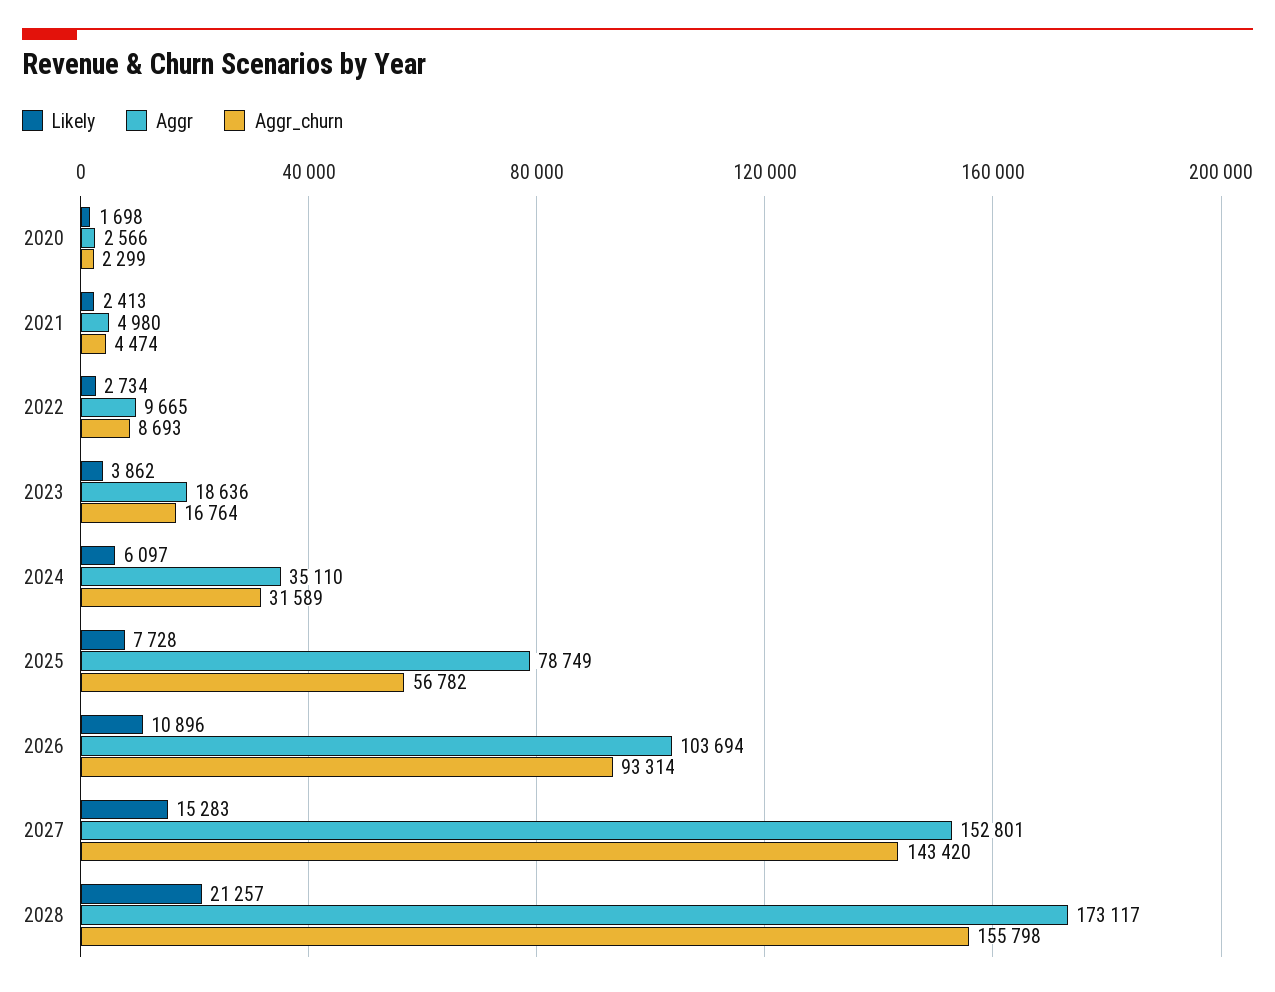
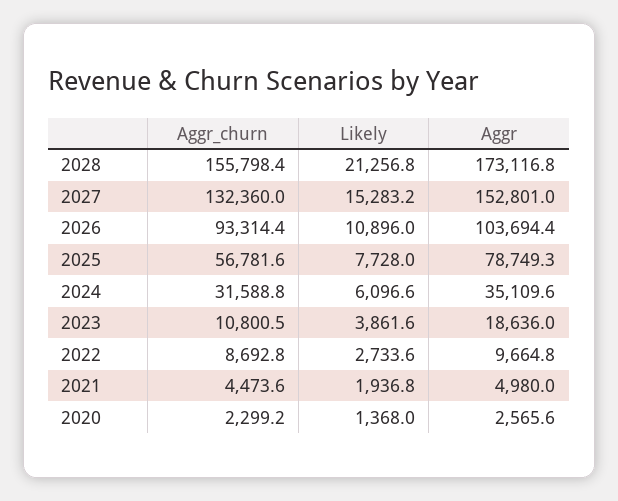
Likely, 2020: 1698 -> 1368
Likely, 2021: 2413 -> 1936.8
Aggr_churn, 2023: 16764 -> 10800.5
Aggr_churn, 2027: 143420 -> 132360

